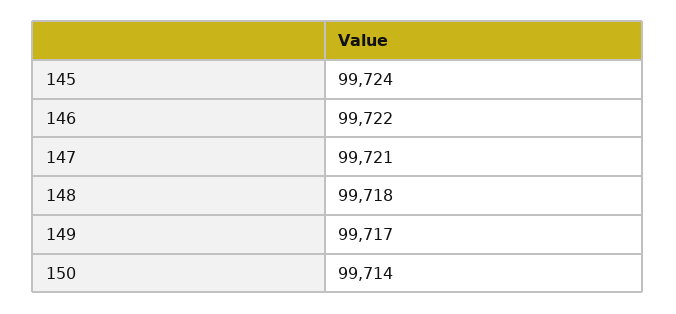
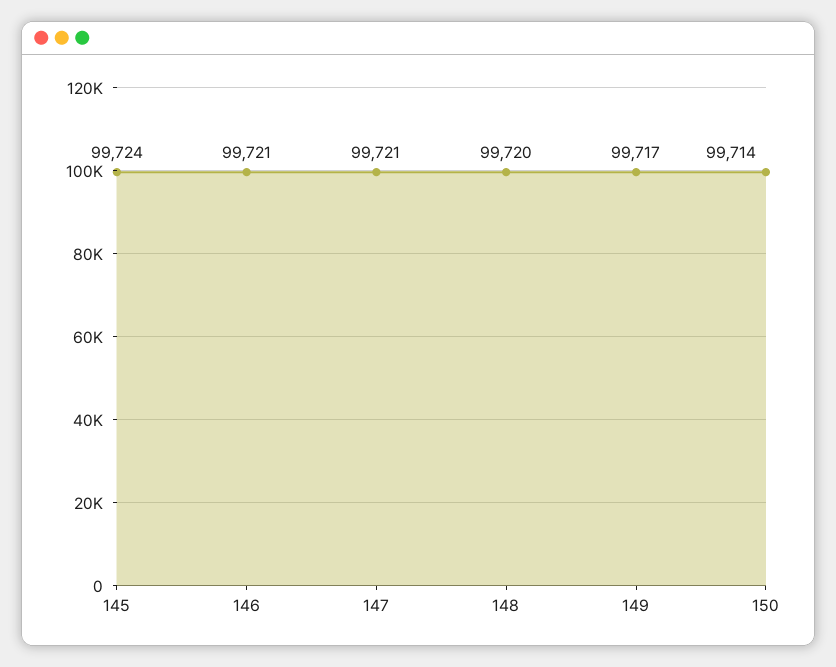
146: 99722 -> 99721
148: 99718 -> 99720

